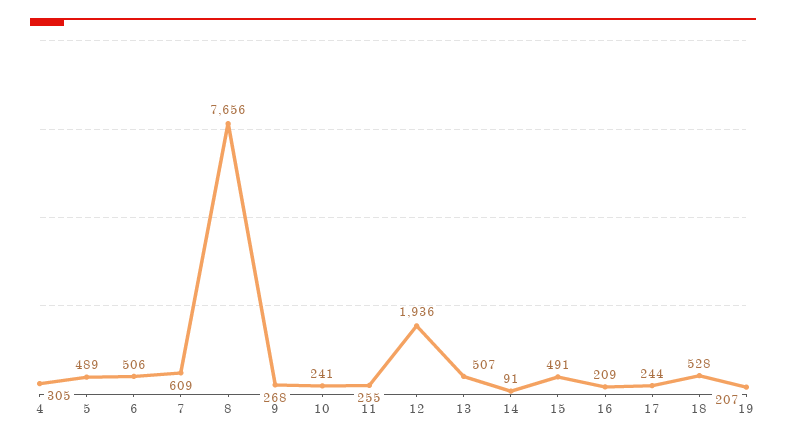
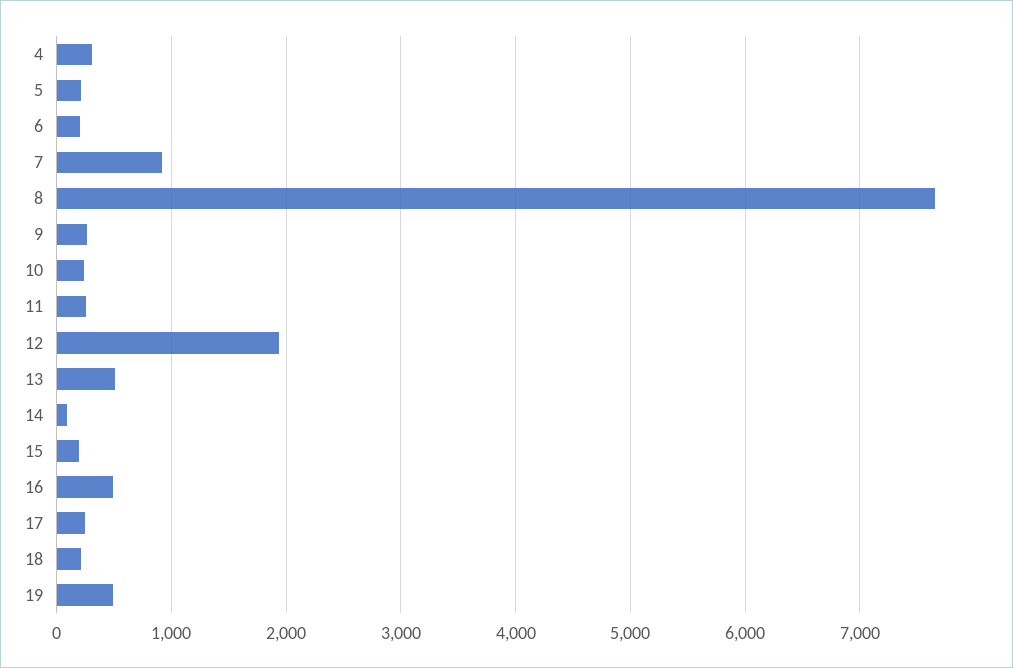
5: 489 -> 200
6: 506 -> 200
7: 609 -> 900
15: 491 -> 200
16: 209 -> 500
18: 528 -> 200
19: 207 -> 500

